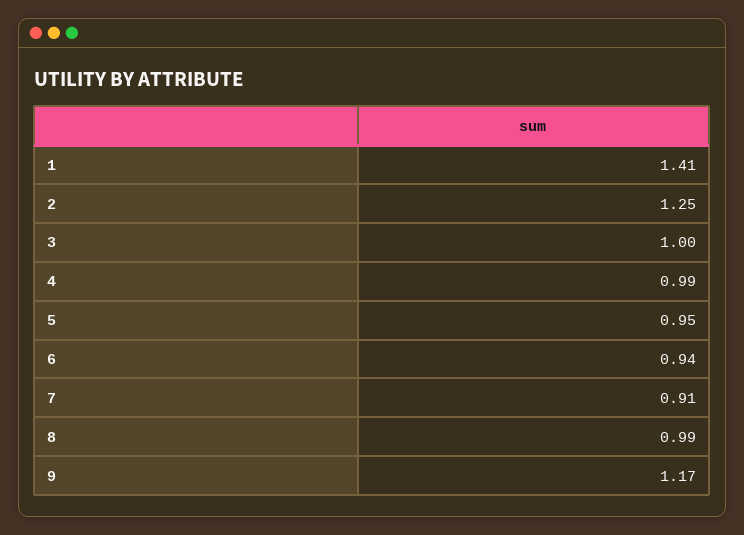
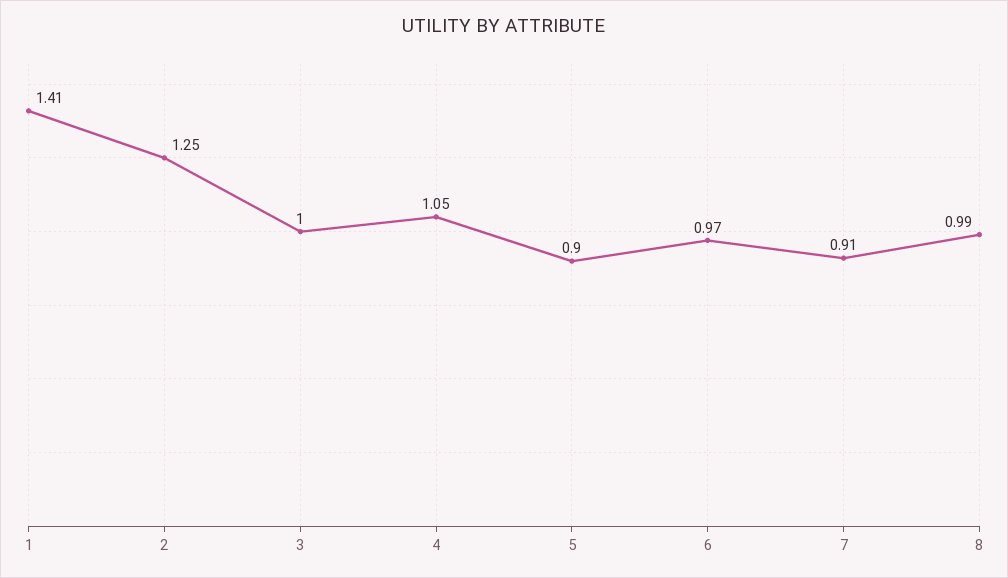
4: 0.99 -> 1.05
5: 0.95 -> 0.9
6: 0.94 -> 0.97
9: 1.17 -> none

